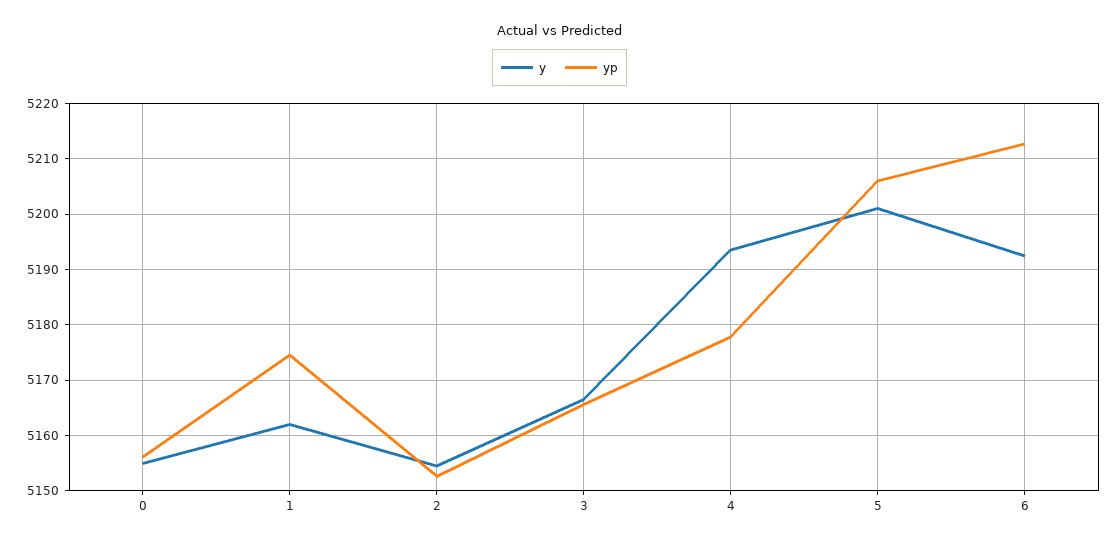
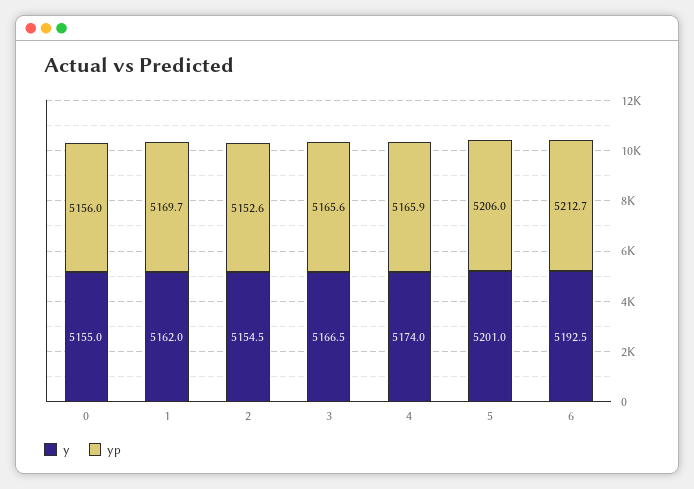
yp, 1: 5174 -> 5169.7
y, 4: 5194 -> 5174
yp, 4: 5178 -> 5165.9

